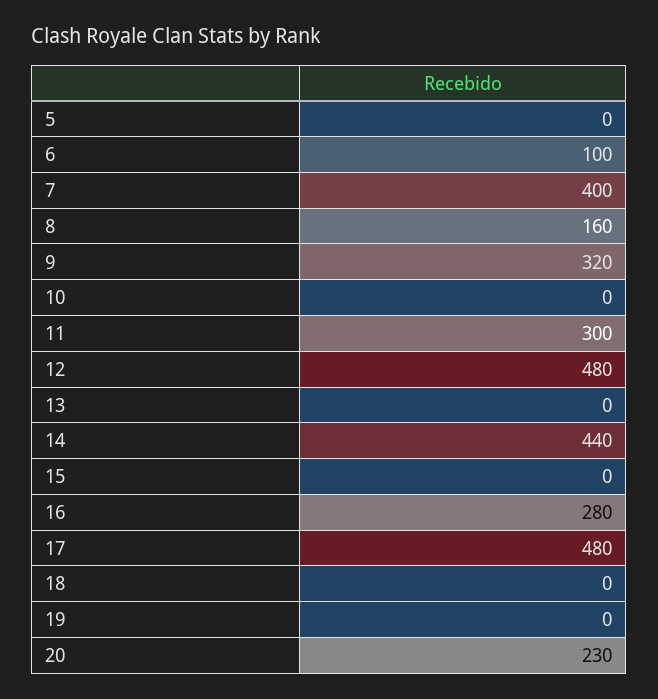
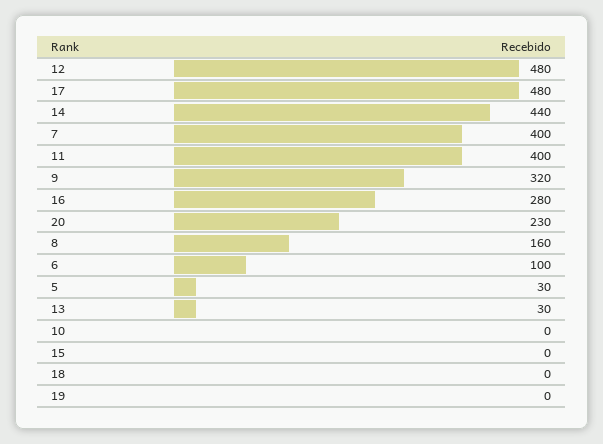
5: 0 -> 30
11: 300 -> 400
13: 0 -> 30

